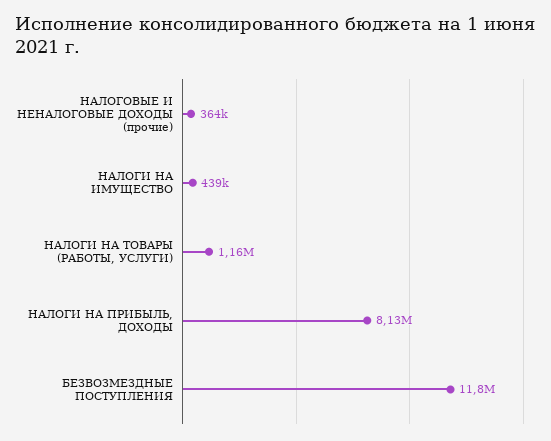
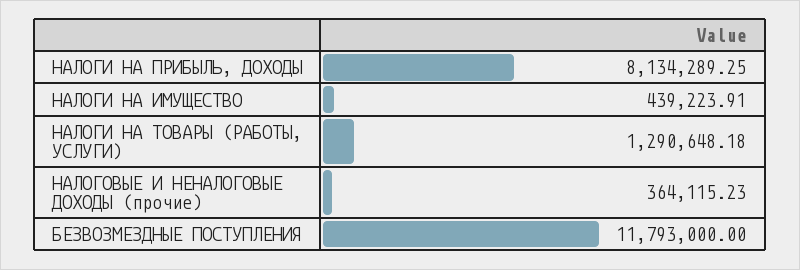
НАЛОГИ НА ТОВАРЫ (РАБОТЫ, УСЛУГИ): 1160000 -> 1290648.18

